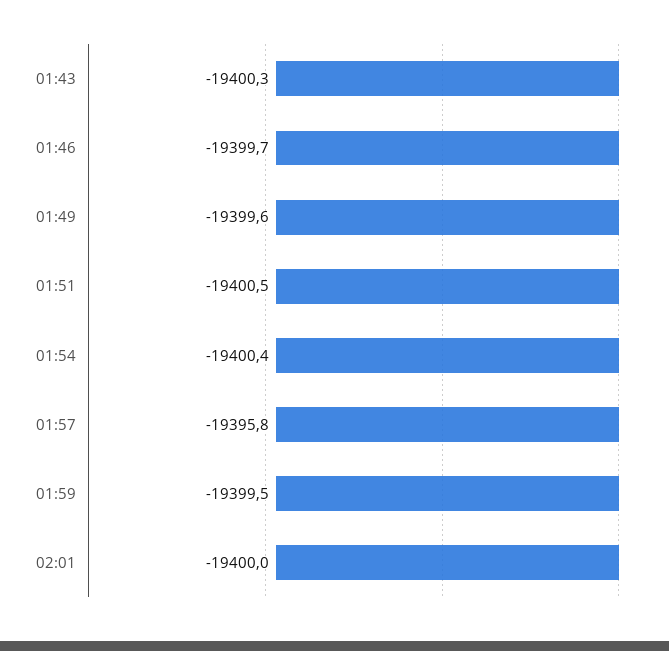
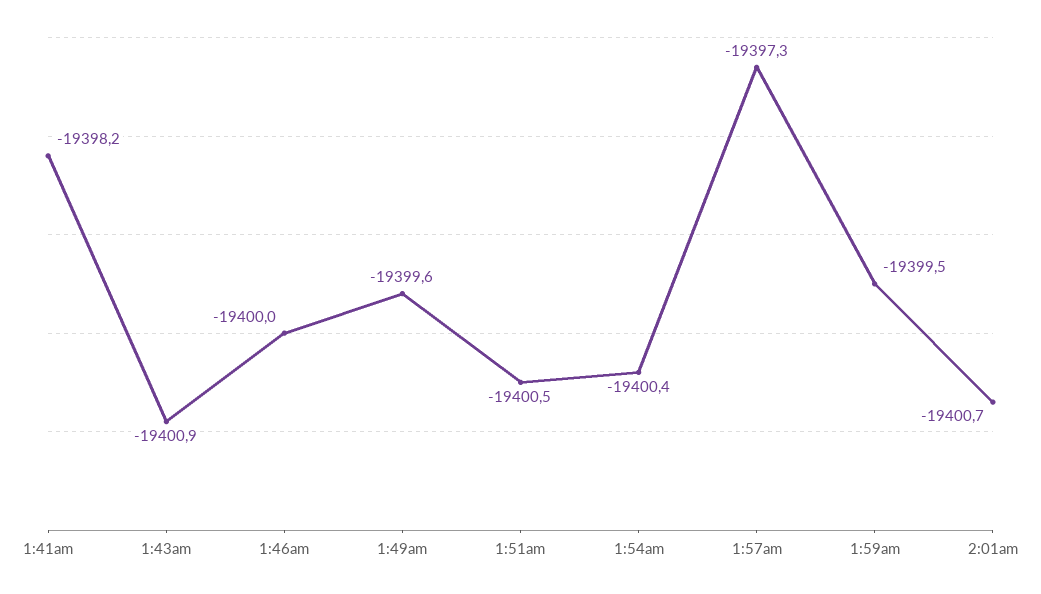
01:43: -19400.3 -> -19400.9
01:46: -19399.7 -> -19400
01:57: -19395.8 -> -19397.3
02:01: -19400 -> -19400.7
1:41am: none -> -19398.2

